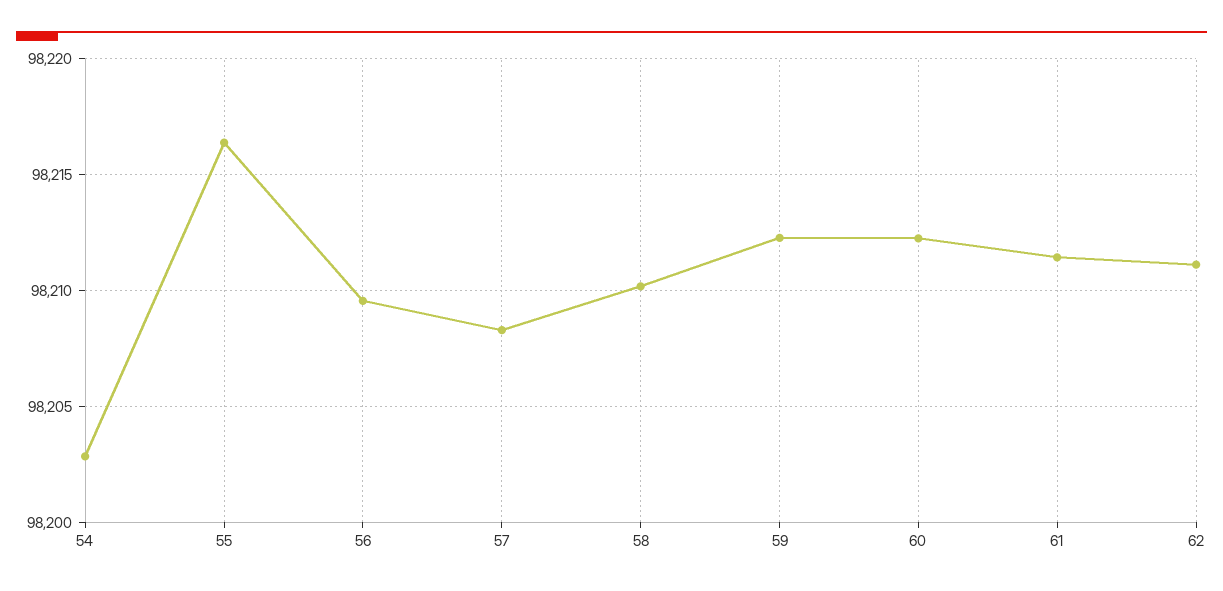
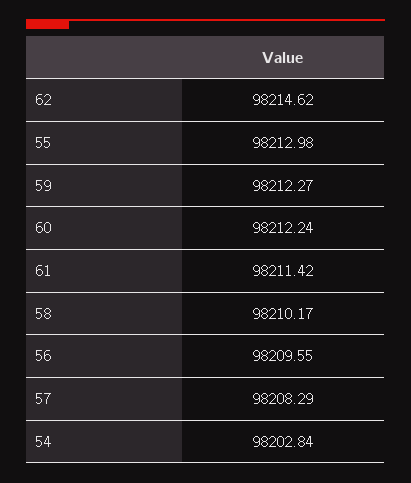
55: 98216.5 -> 98212.98
62: 98211 -> 98214.62

